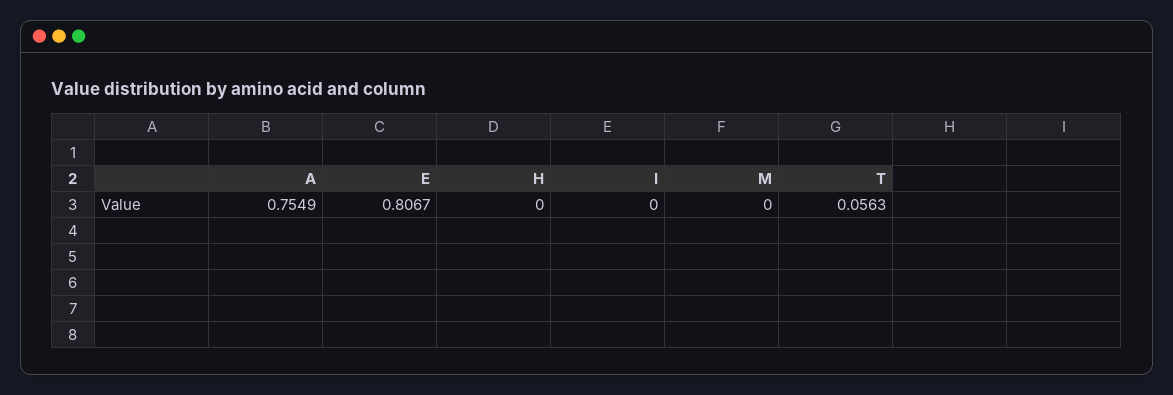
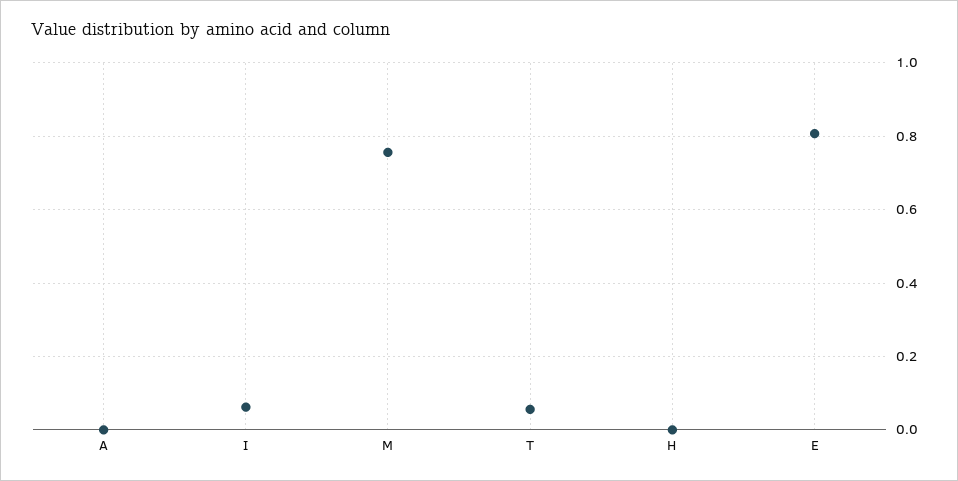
A: 0.7549 -> 0
I: 0 -> 0.06
M: 0 -> 0.76

